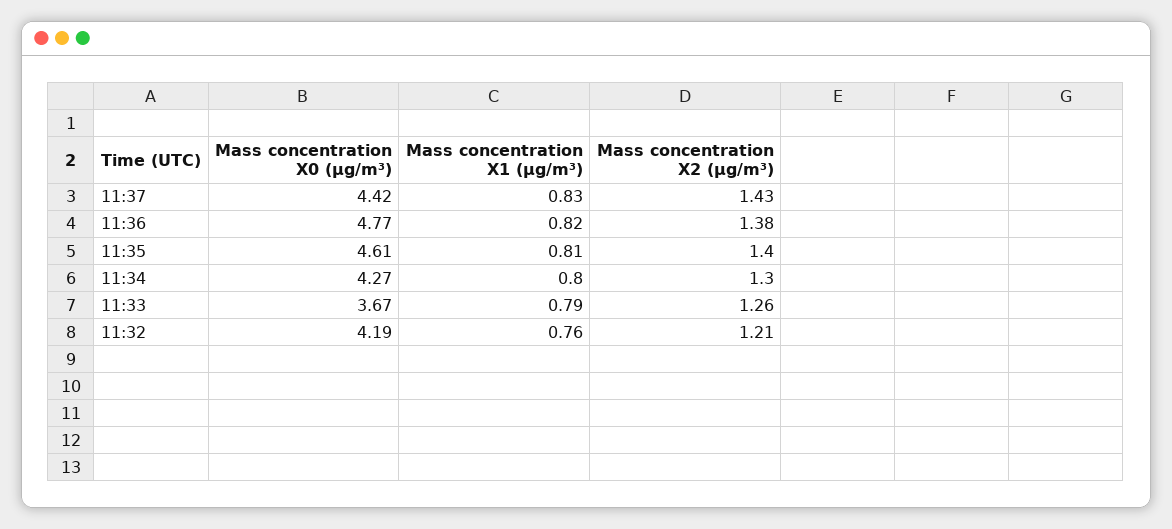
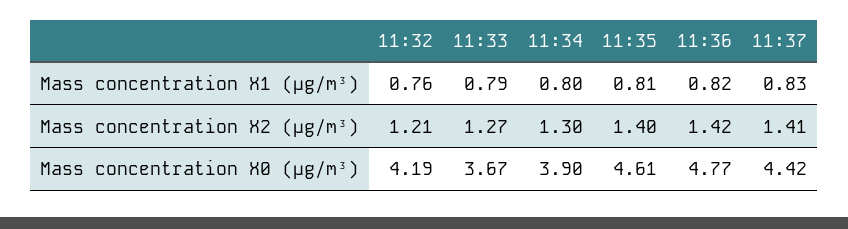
Mass concentration X2 (μg/m³), 11:37: 1.43 -> 1.41
Mass concentration X2 (μg/m³), 11:36: 1.38 -> 1.42
Mass concentration X0 (μg/m³), 11:34: 4.27 -> 3.9
Mass concentration X2 (μg/m³), 11:33: 1.26 -> 1.27

